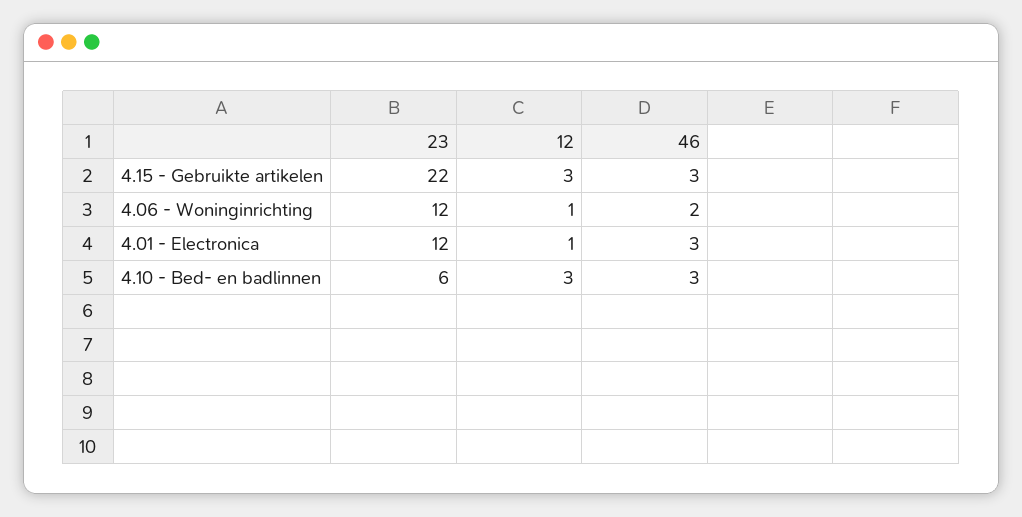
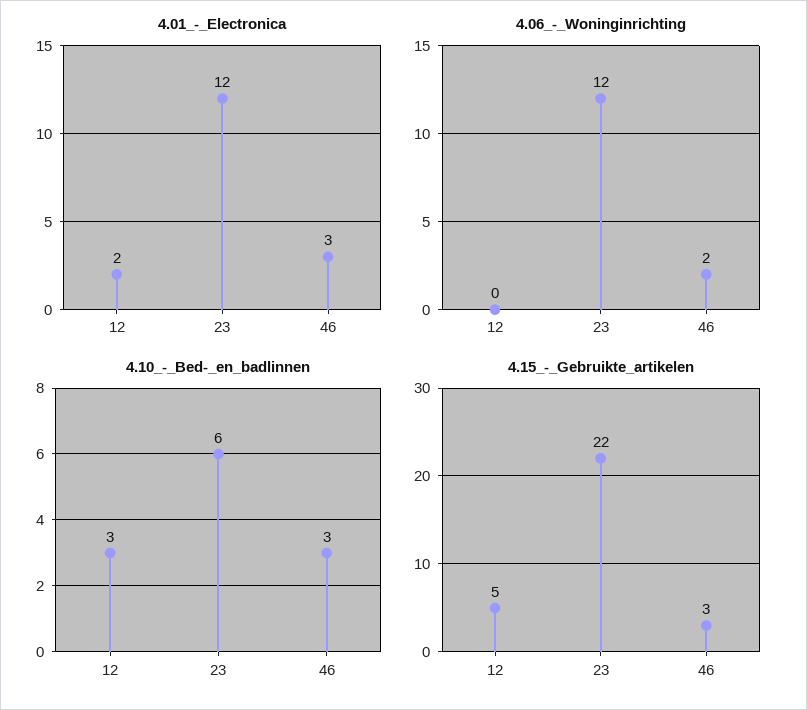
4.15 - Gebruikte artikelen, 12: 3 -> 5
4.06 - Woninginrichting, 12: 1 -> 0
4.01 - Electronica, 12: 1 -> 2

